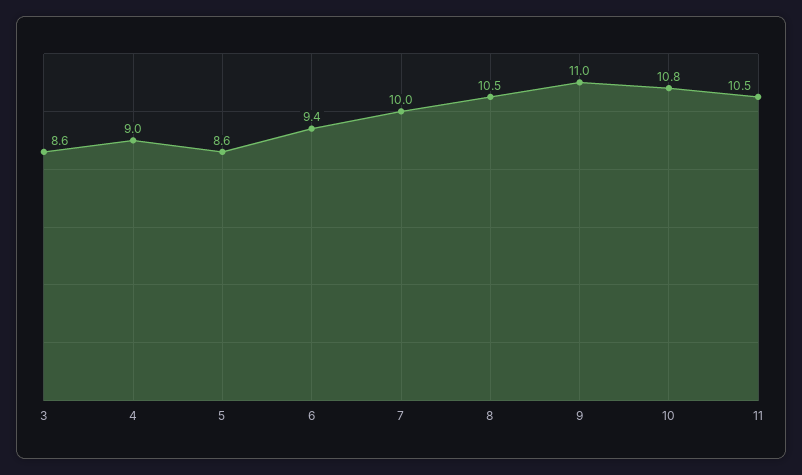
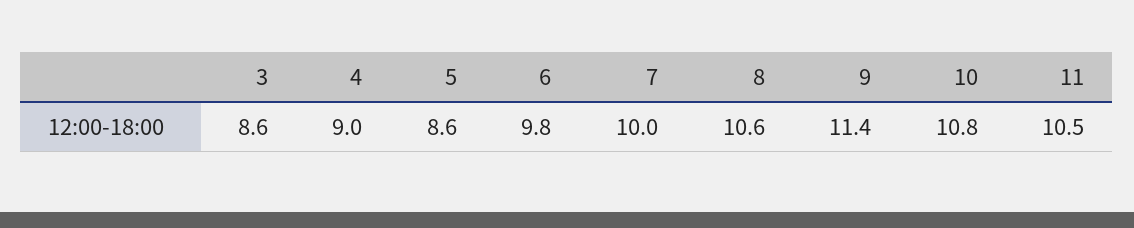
6: 9.4 -> 9.8
8: 10.5 -> 10.6
9: 11 -> 11.4

